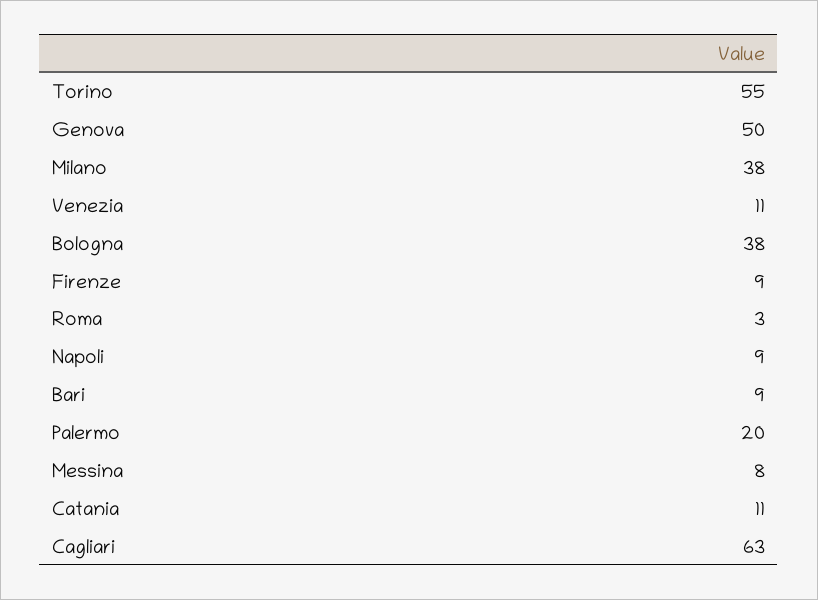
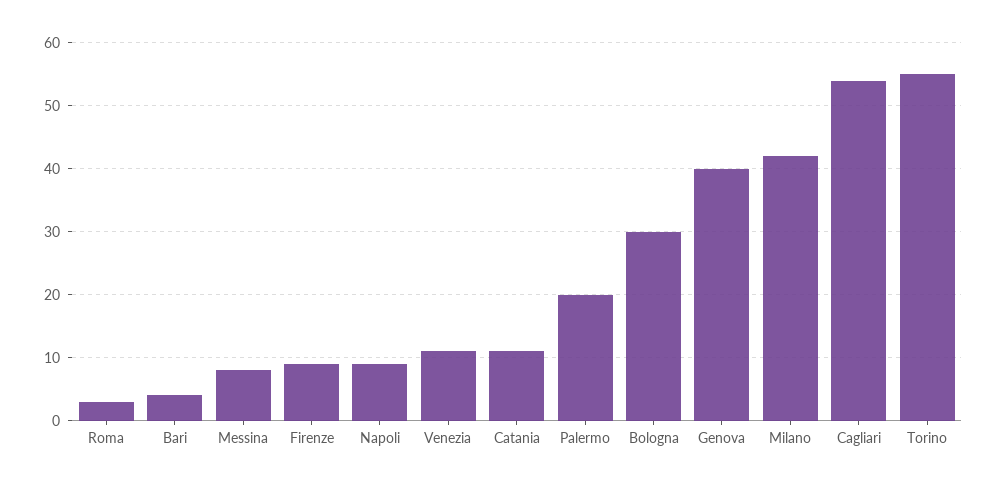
Genova: 50 -> 40
Milano: 38 -> 42
Bologna: 38 -> 30
Bari: 9 -> 4
Cagliari: 63 -> 54

